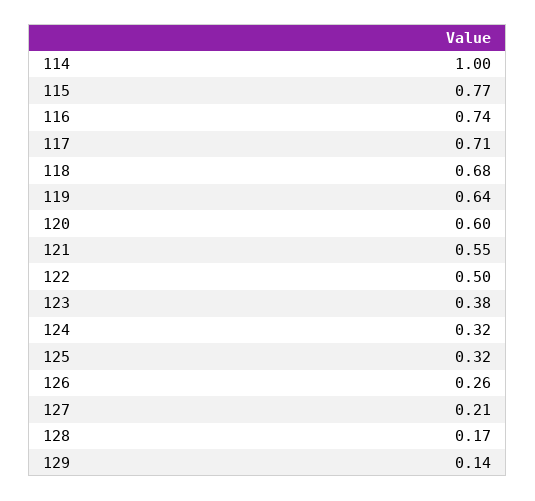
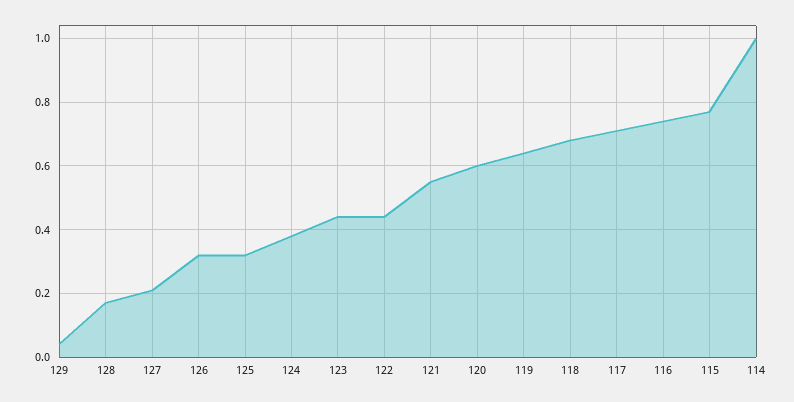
122: 0.5 -> 0.44
123: 0.38 -> 0.44
124: 0.32 -> 0.38
126: 0.26 -> 0.32
129: 0.14 -> 0.04

